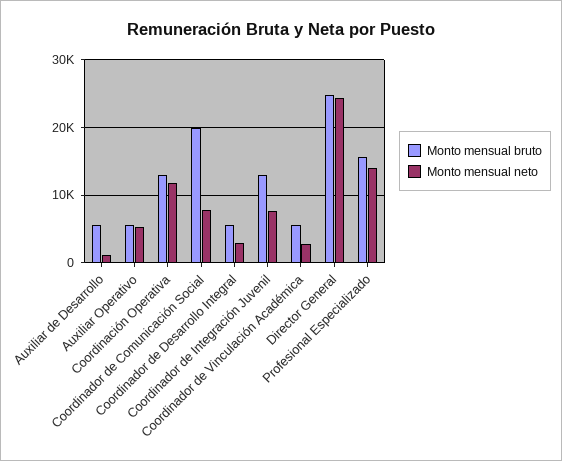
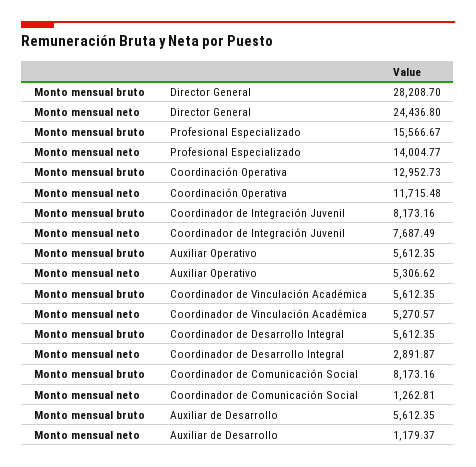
Monto mensual bruto, Coordinador de Comunicación Social: 20000 -> 8173.16
Monto mensual neto, Coordinador de Comunicación Social: 8000 -> 1262.81
Monto mensual bruto, Coordinador de Integración Juvenil: 13000 -> 8173.16
Monto mensual neto, Coordinador de Vinculación Académica: 3000 -> 5270.57
Monto mensual bruto, Director General: 25000 -> 28208.7

